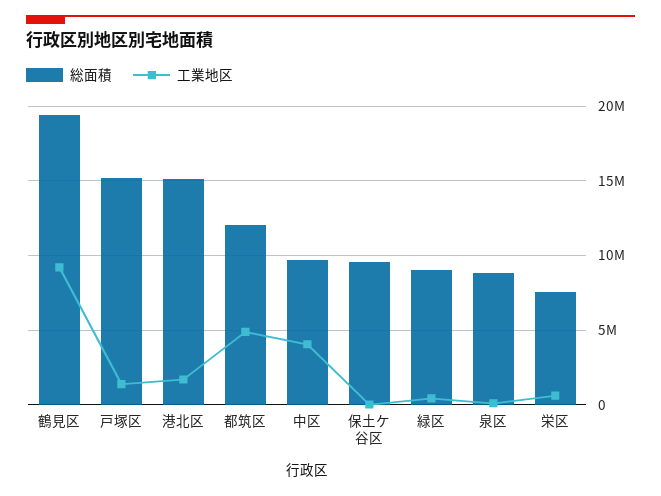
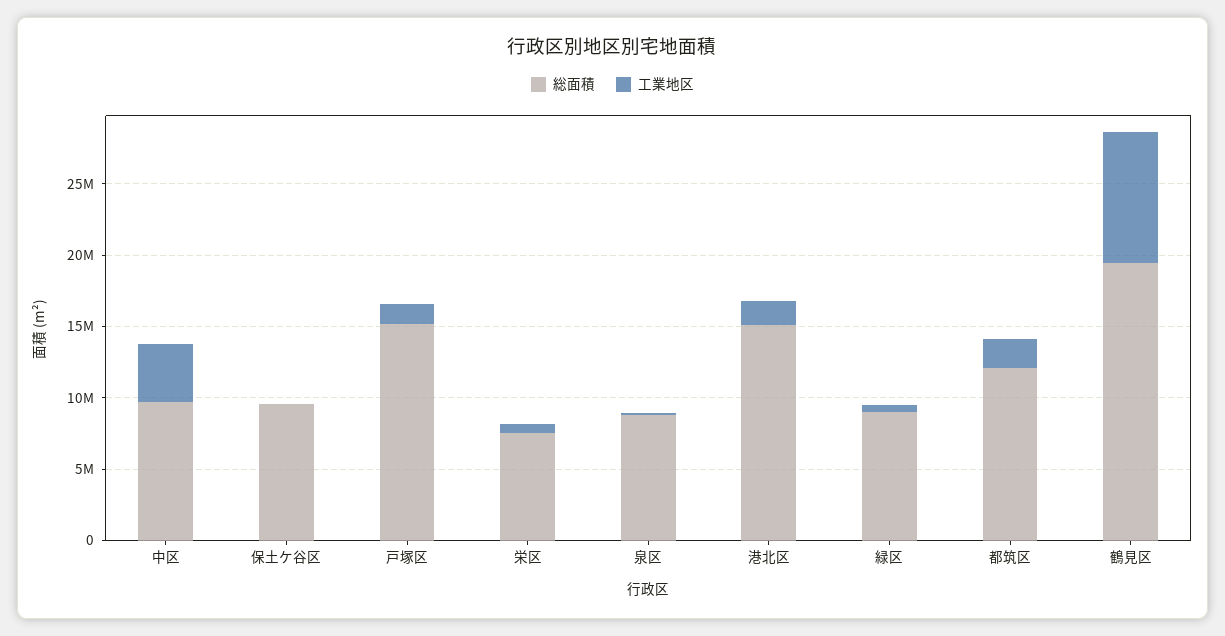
工業地区, 都筑区: 5000000 -> 2000000

